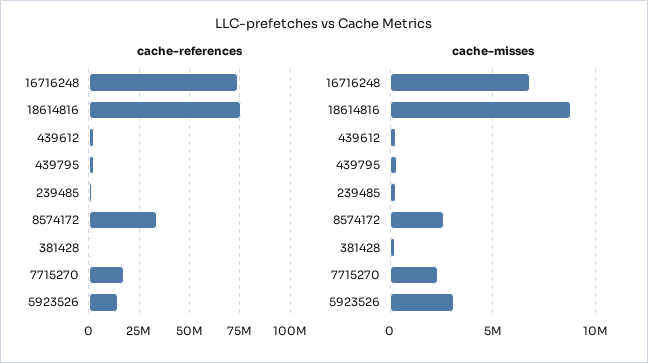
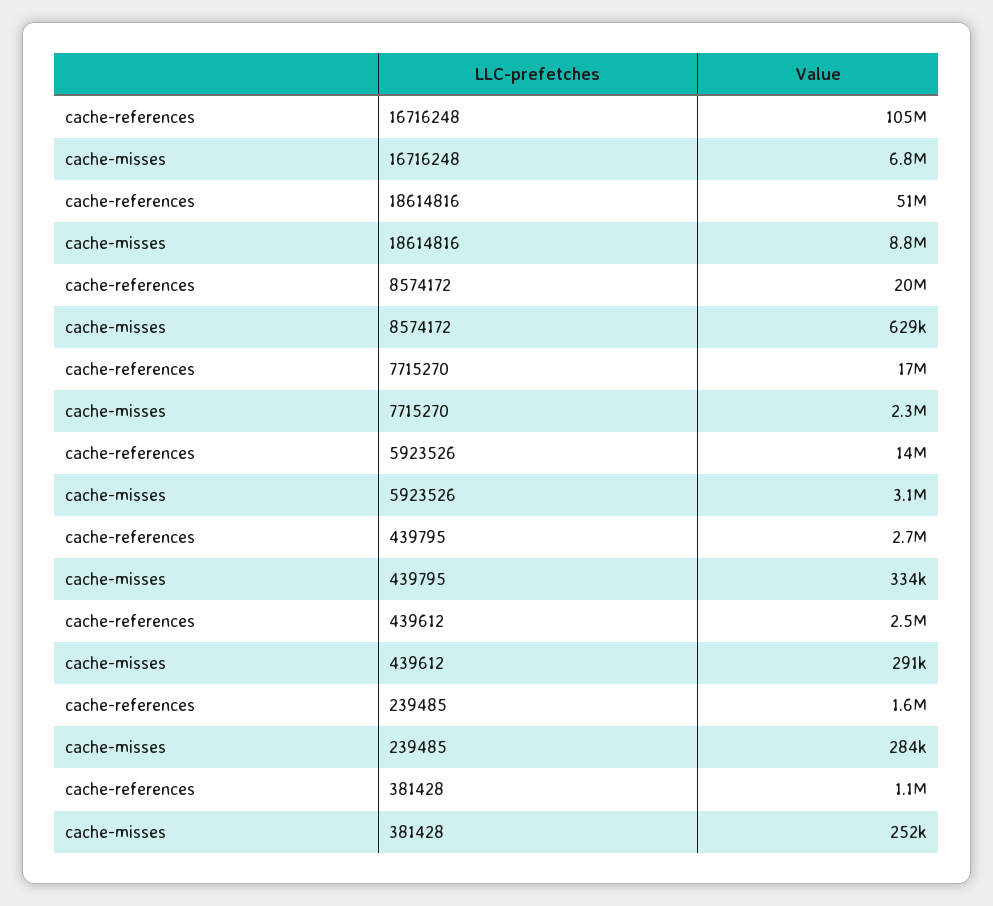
cache-references, 16716248: 75000000 -> 105000000
cache-references, 18614816: 75000000 -> 51000000
cache-references, 8574172: 35000000 -> 20000000
cache-misses, 8574172: 2500000 -> 629000

